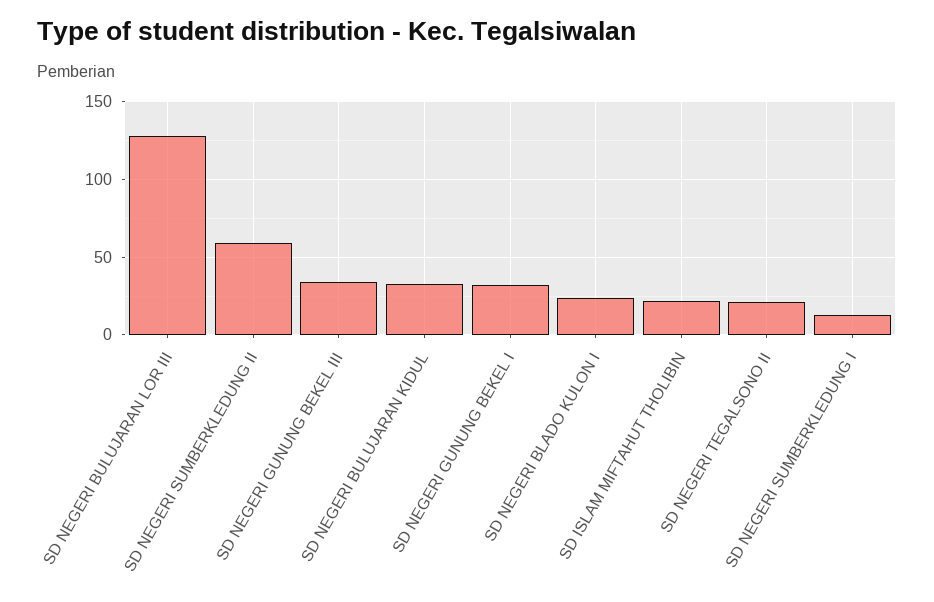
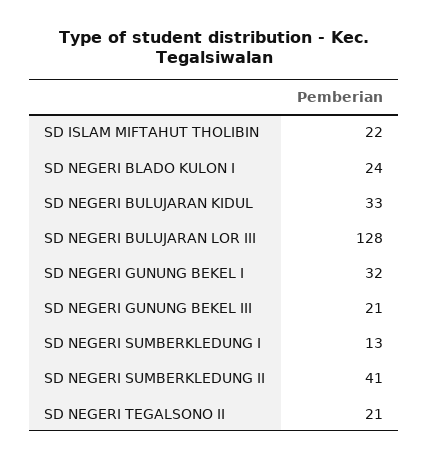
SD NEGERI SUMBERKLEDUNG II: 60 -> 41
SD NEGERI GUNUNG BEKEL III: 35 -> 21

